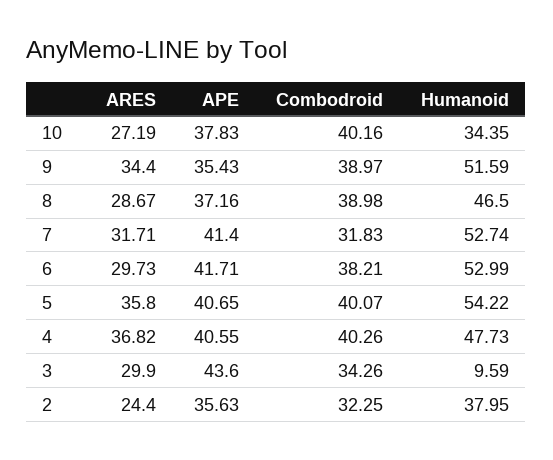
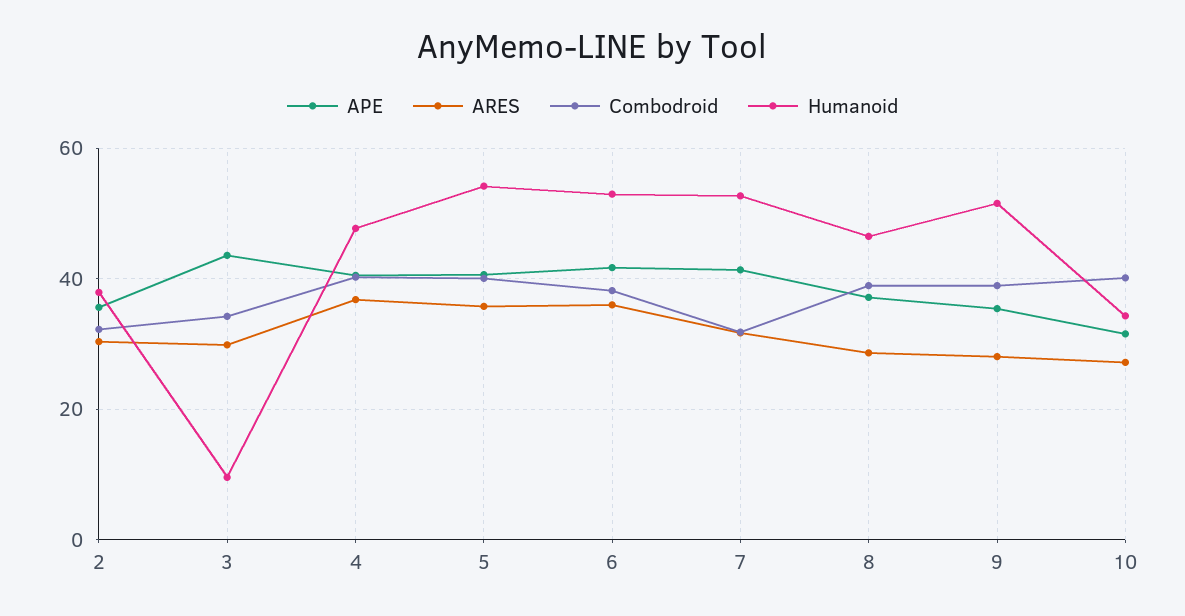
APE, 10: 37.83 -> 32
ARES, 9: 34.4 -> 28
ARES, 6: 29.73 -> 36
ARES, 2: 24.4 -> 30

